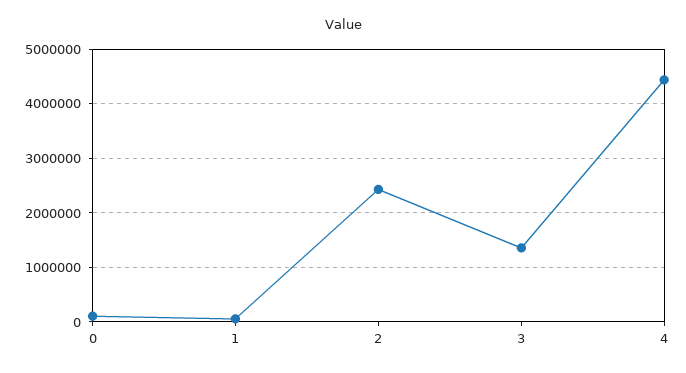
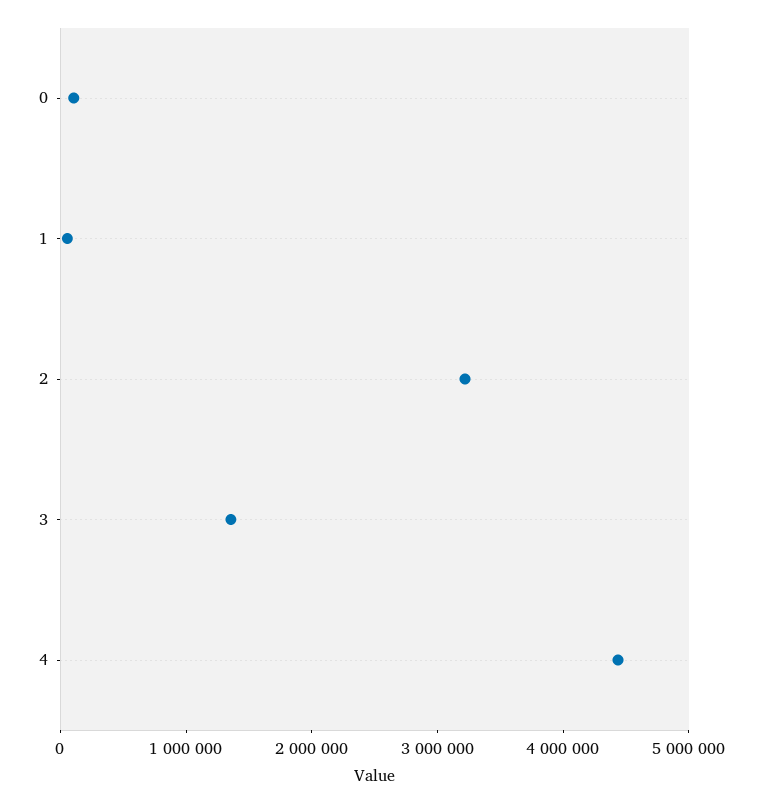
2: 2400000 -> 3200000

